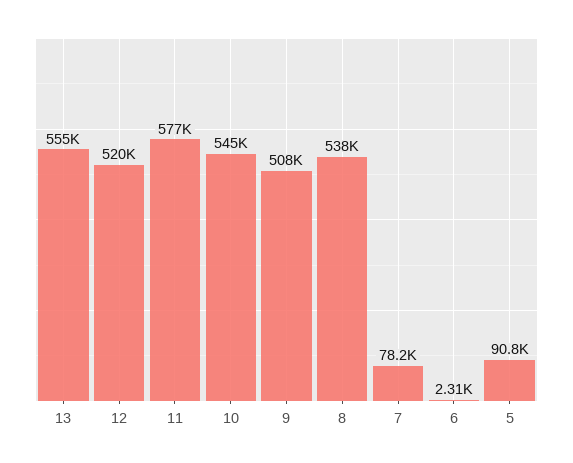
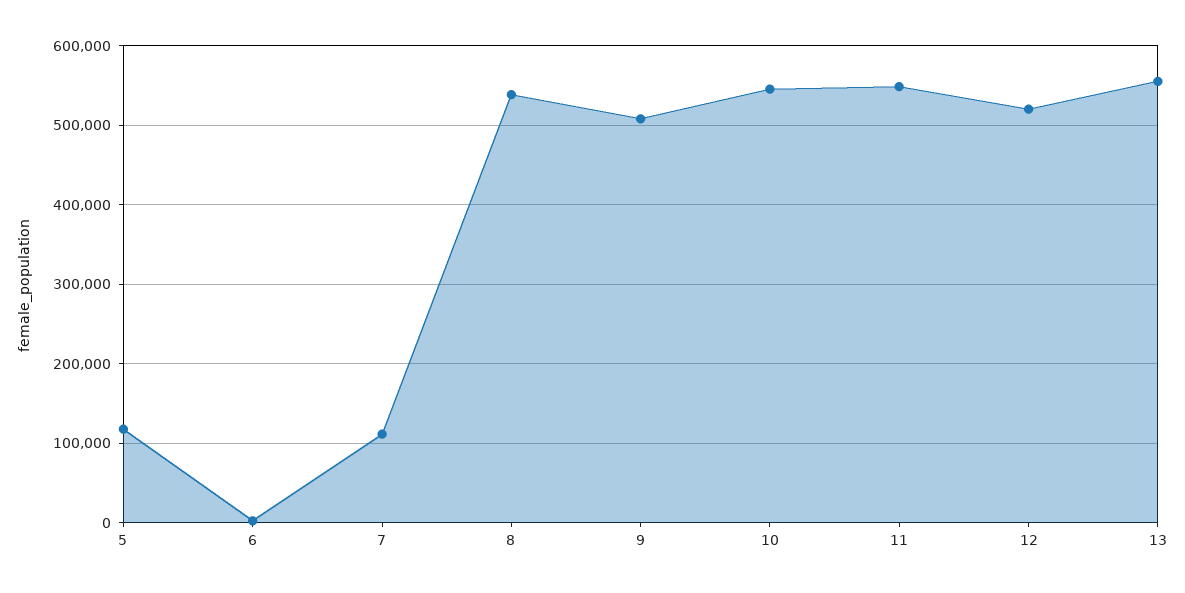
11: 577000 -> 550000
7: 78200 -> 110000
5: 90800 -> 120000

